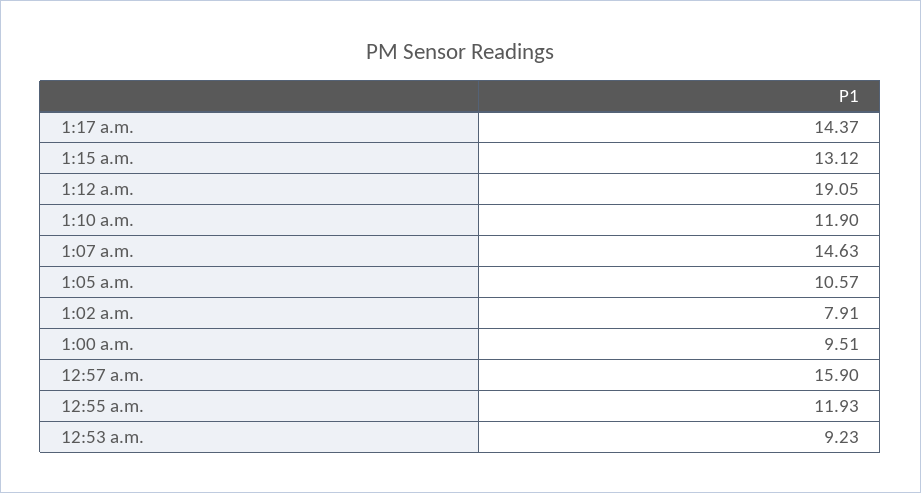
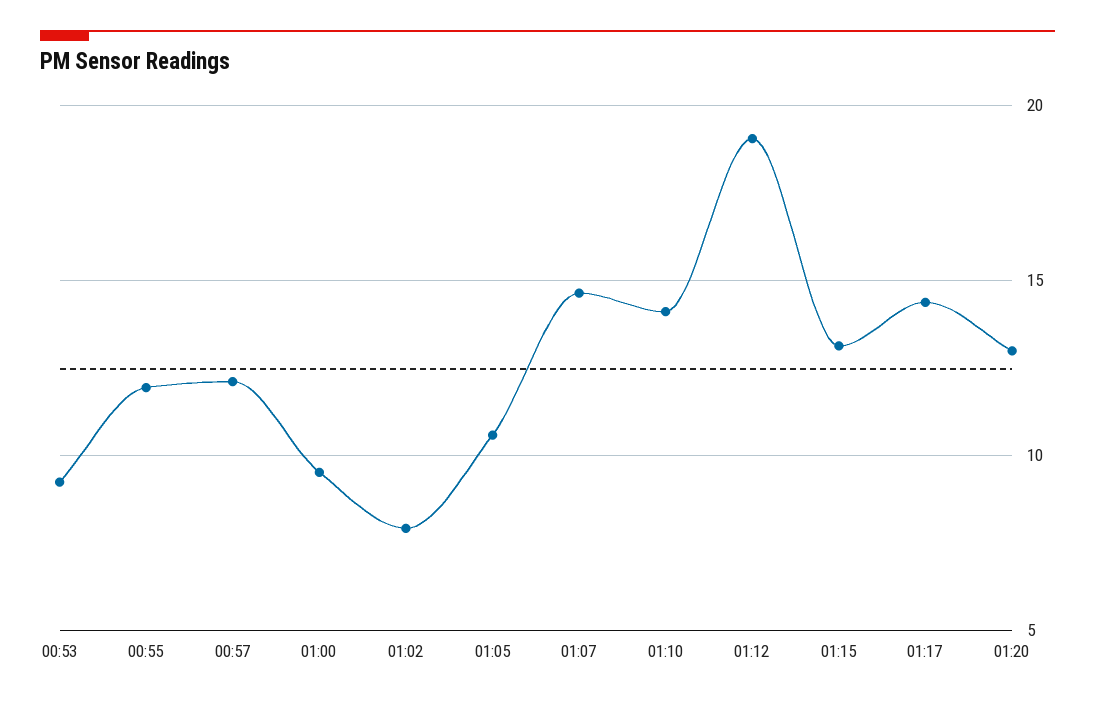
1:10 a.m.: 11.9 -> 14
12:57 a.m.: 15.9 -> 12
01:20: none -> 13

